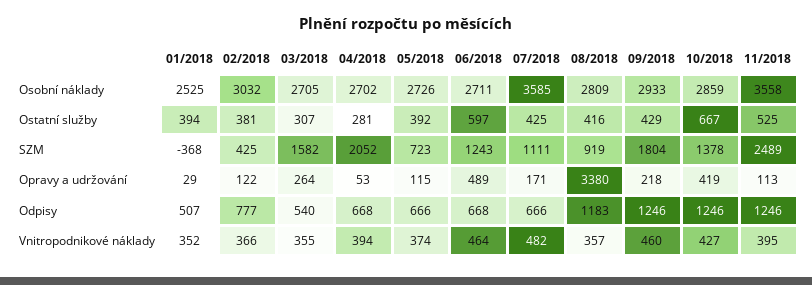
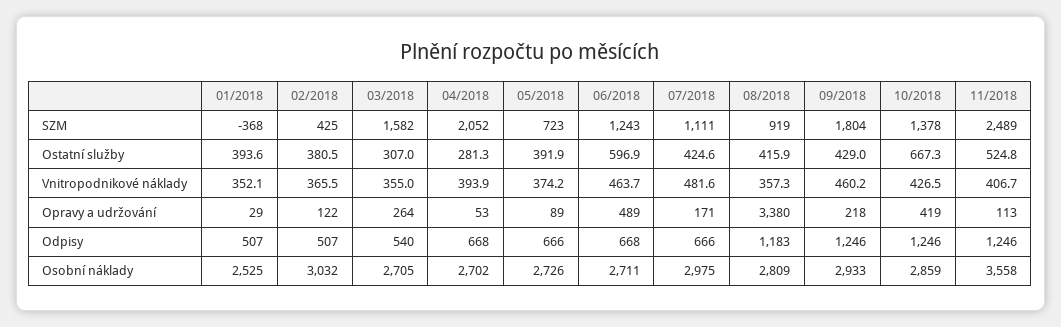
07/2018, Osobní náklady: 3585 -> 2975
05/2018, Opravy a udržování: 115 -> 89
02/2018, Odpisy: 777 -> 507
11/2018, Vnitropodnikové náklady: 395 -> 406.7

